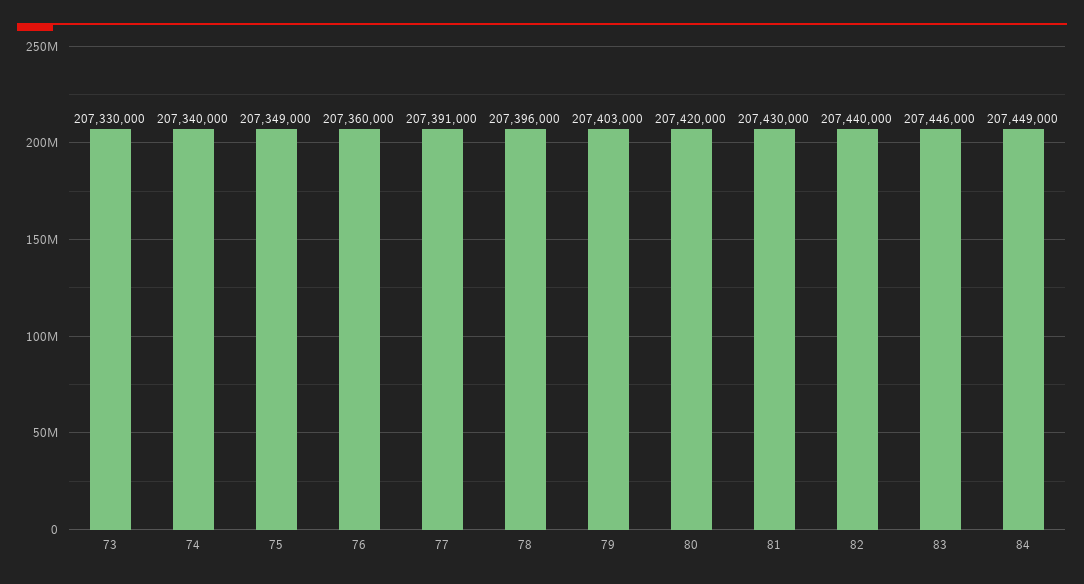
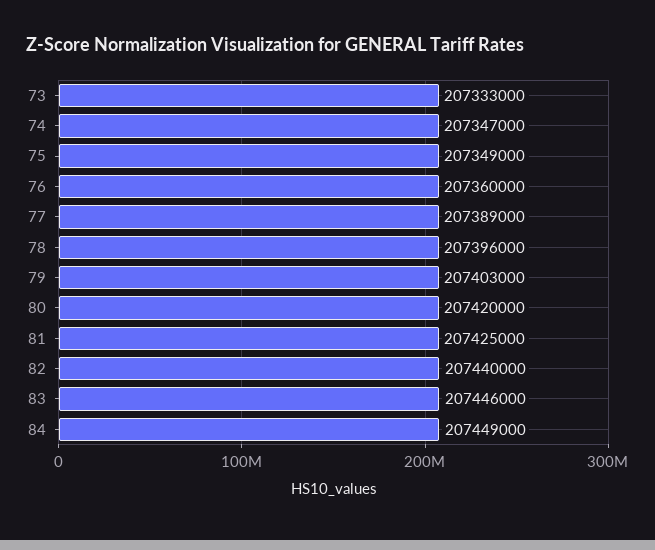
73: 207330000 -> 207333000
74: 207340000 -> 207347000
77: 207391000 -> 207389000
81: 207430000 -> 207425000

